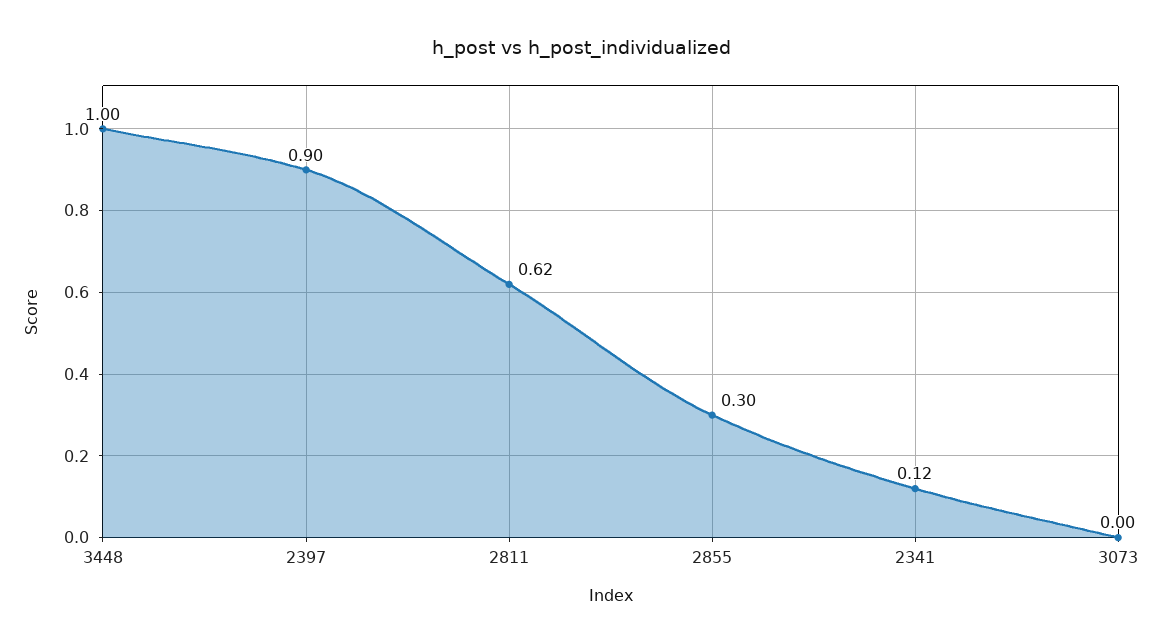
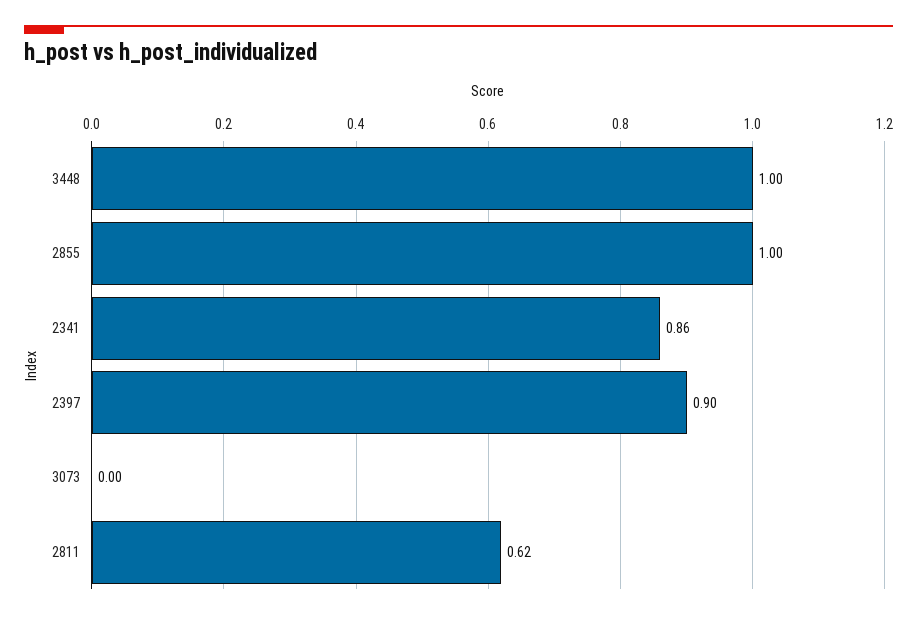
2855: 0.3 -> 1
2341: 0.12 -> 0.86

